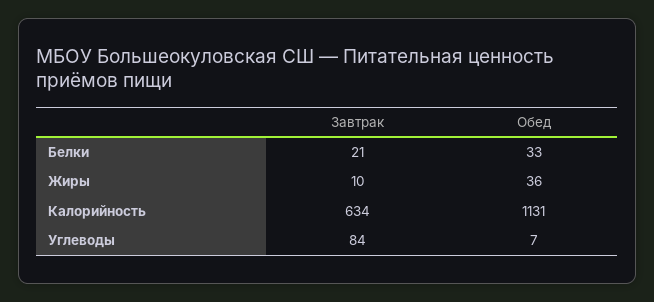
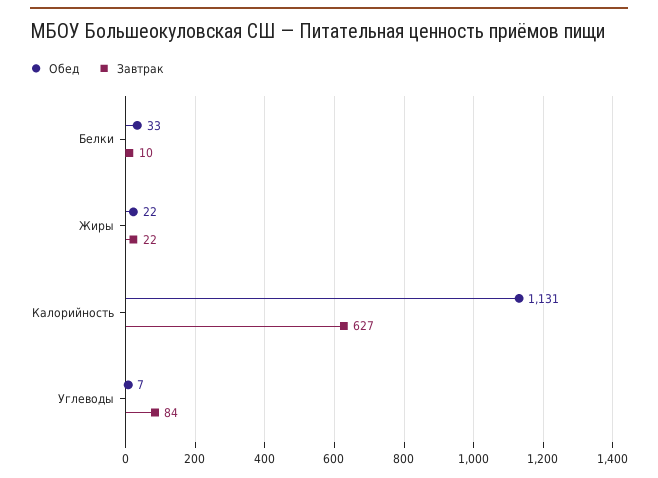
Завтрак, Белки: 21 -> 10
Завтрак, Жиры: 10 -> 22
Обед, Жиры: 36 -> 22
Завтрак, Калорийность: 634 -> 627

